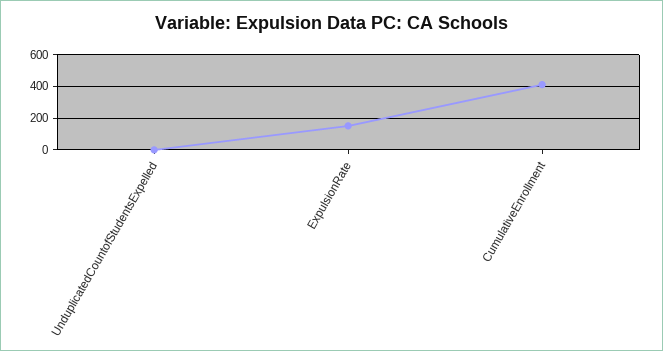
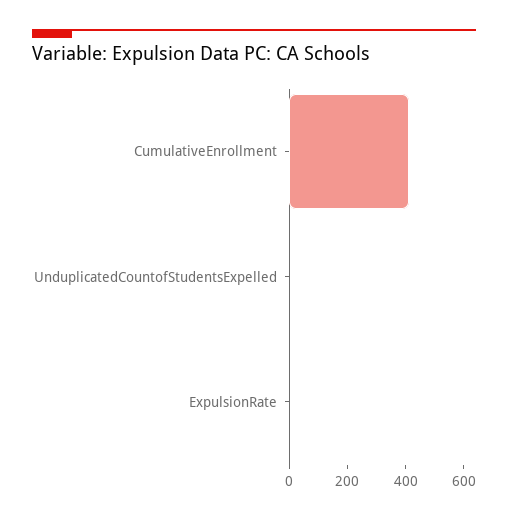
ExpulsionRate: 150 -> 0

